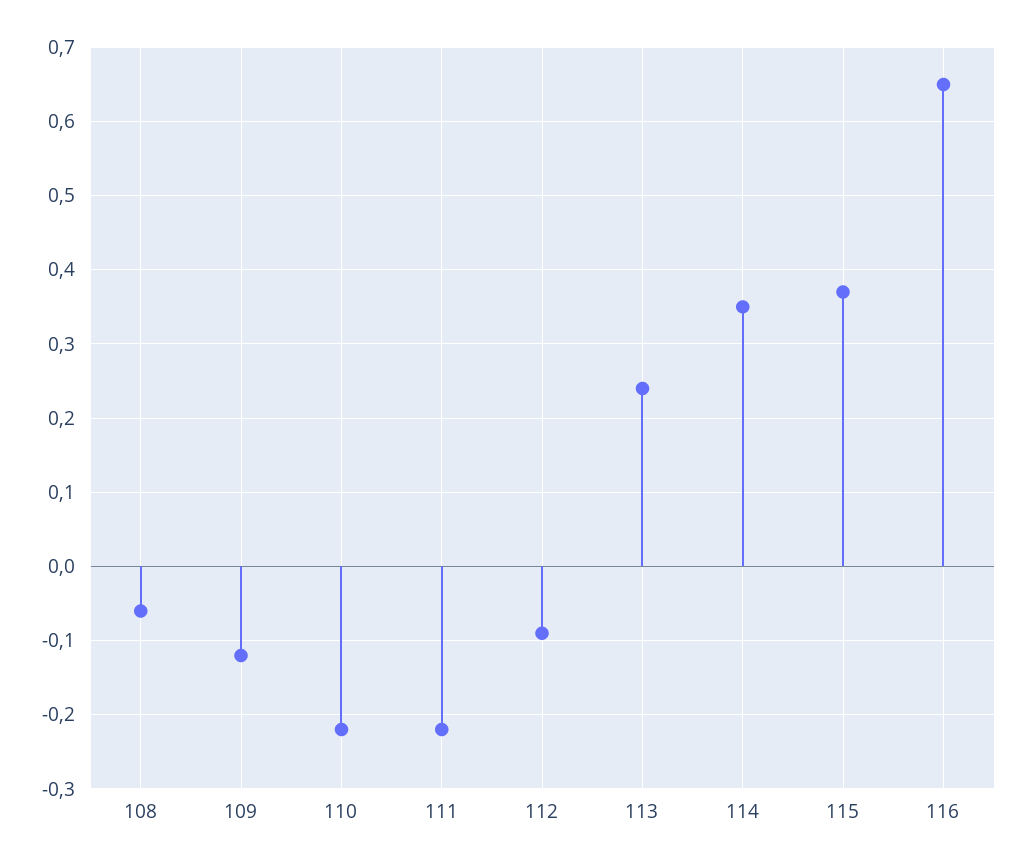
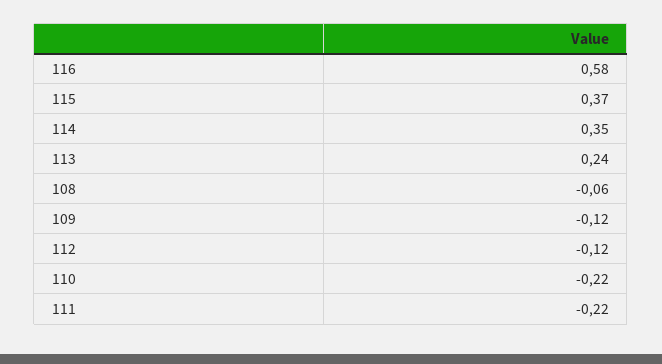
112: -0.09 -> -0.12
116: 0.65 -> 0.58

